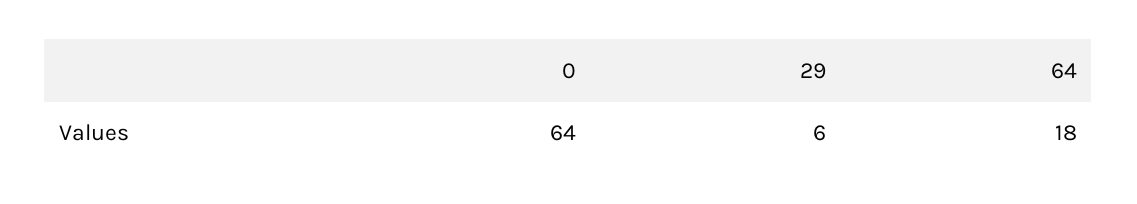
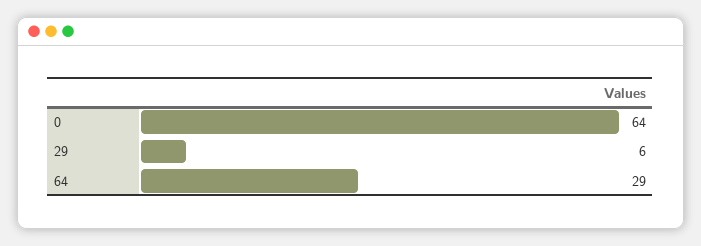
64: 18 -> 29

